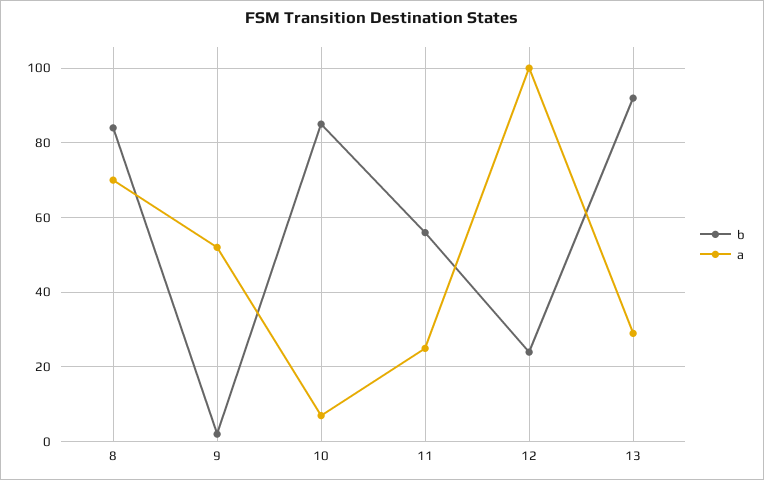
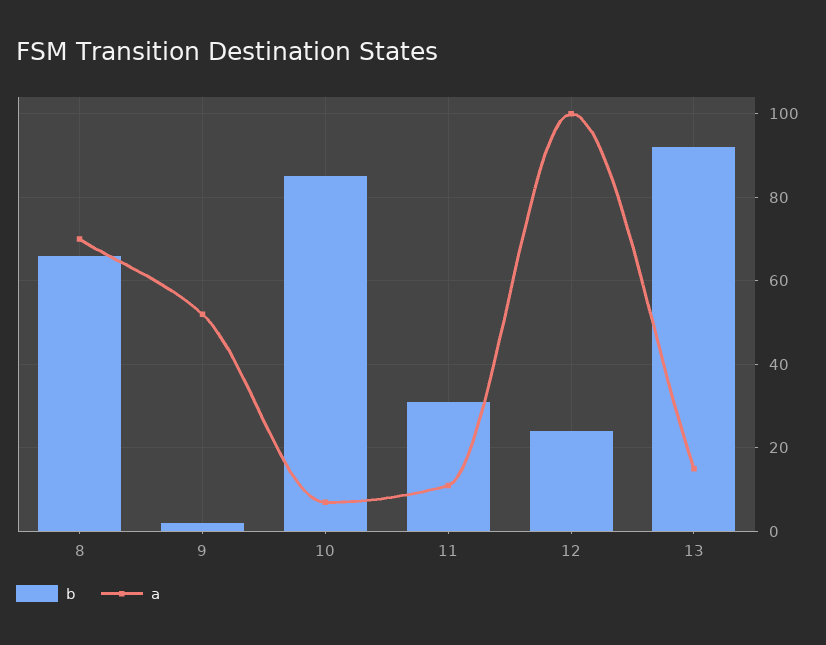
b, 8: 85 -> 65
b, 11: 55 -> 30
a, 11: 25 -> 10
a, 13: 30 -> 15

